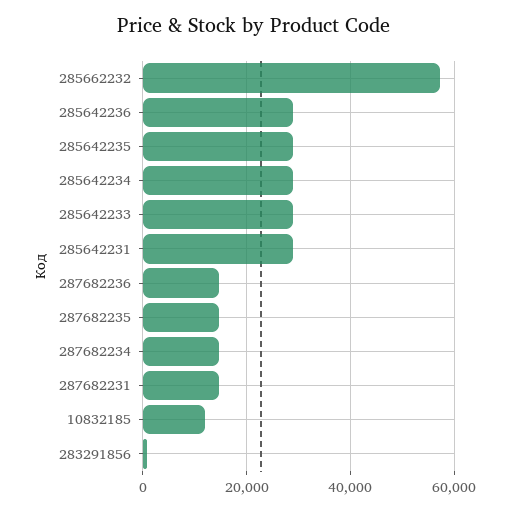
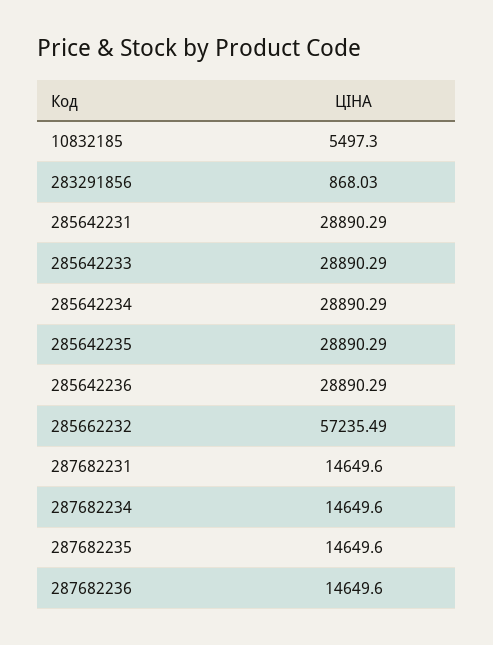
10832185: 12000 -> 5497.3

